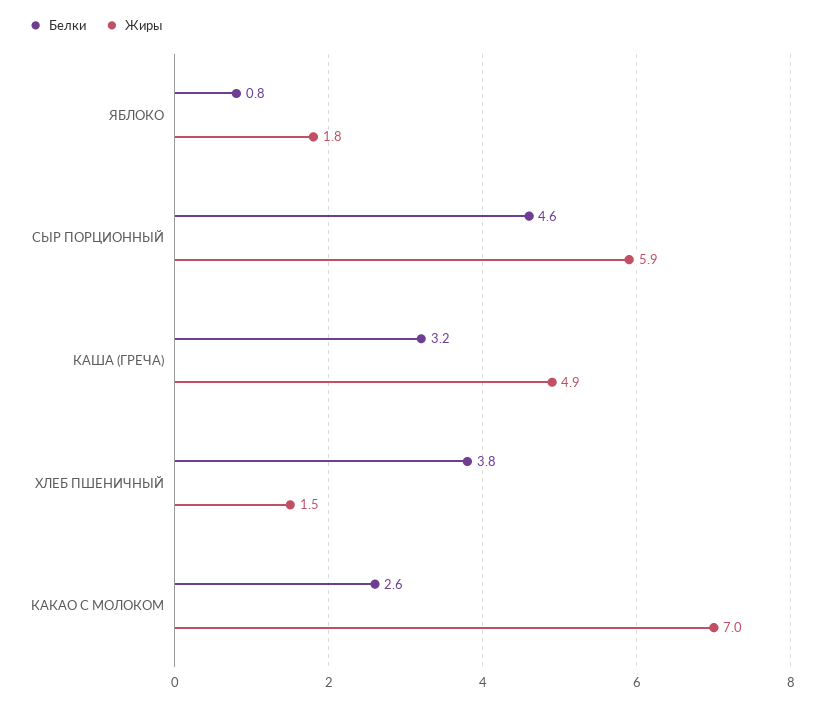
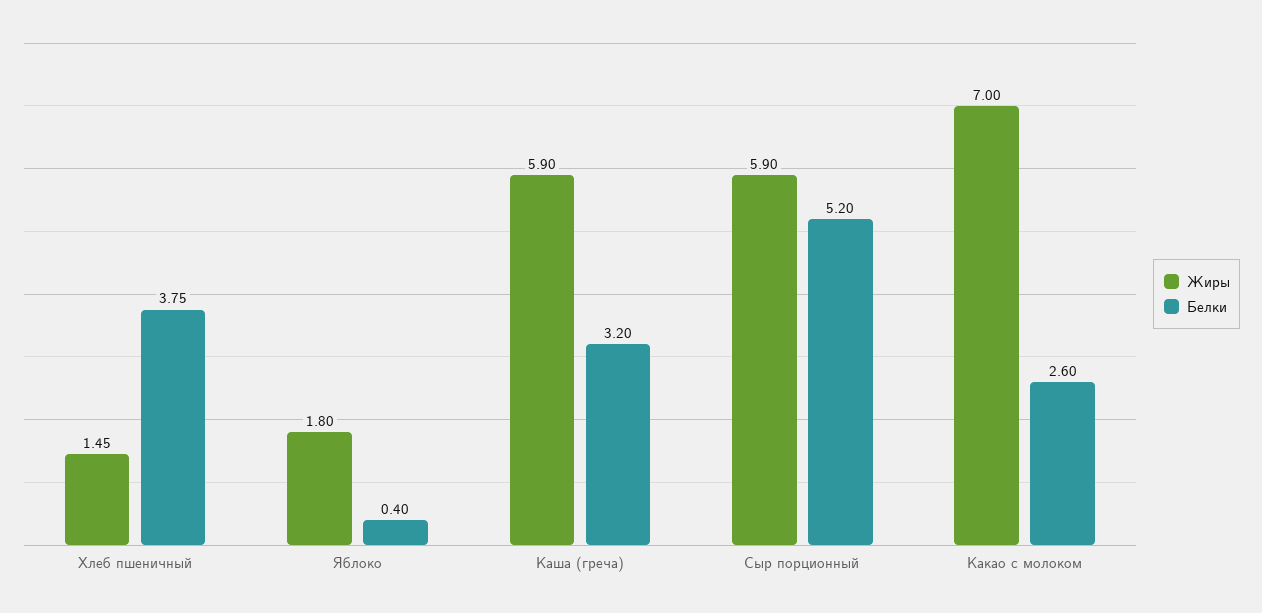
Белки, ЯБЛОКО: 0.8 -> 0.4
Белки, СЫР ПОРЦИОННЫЙ: 4.6 -> 5.2
Жиры, КАША (ГРЕЧА): 4.9 -> 5.9

